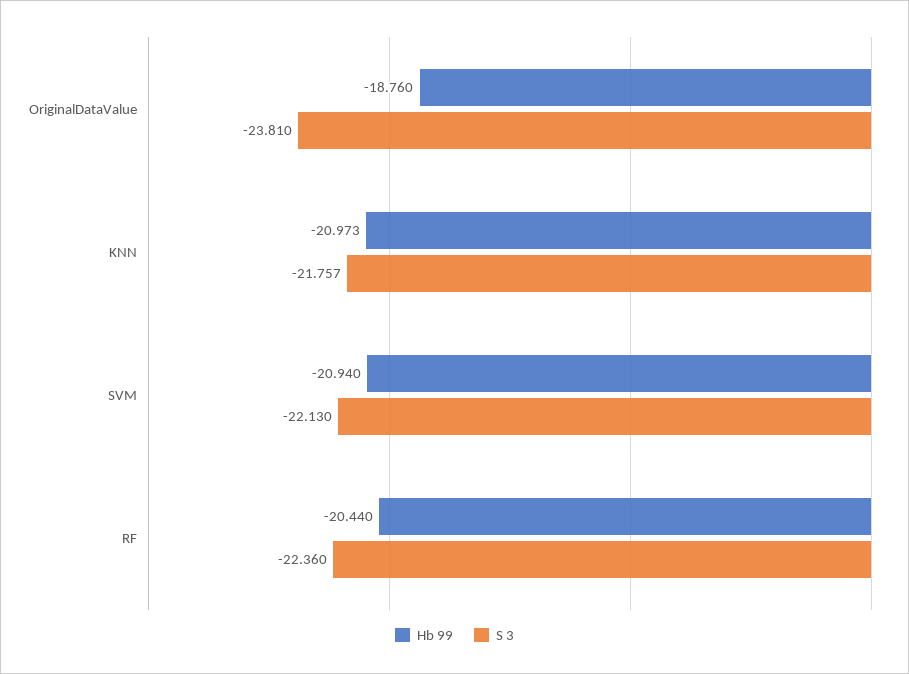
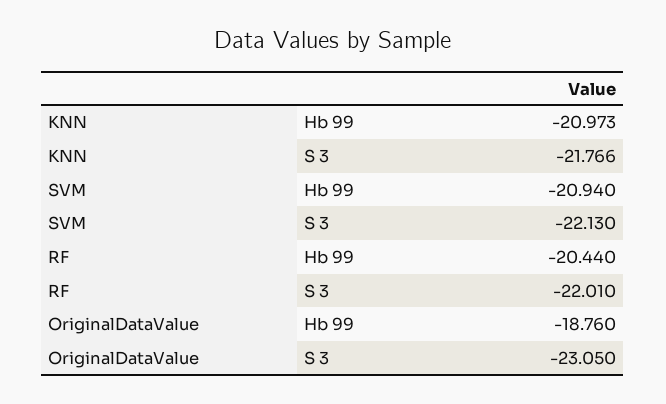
S 3, OriginalDataValue: -23.81 -> -23.05
S 3, KNN: -21.757 -> -21.766
S 3, RF: -22.36 -> -22.01

